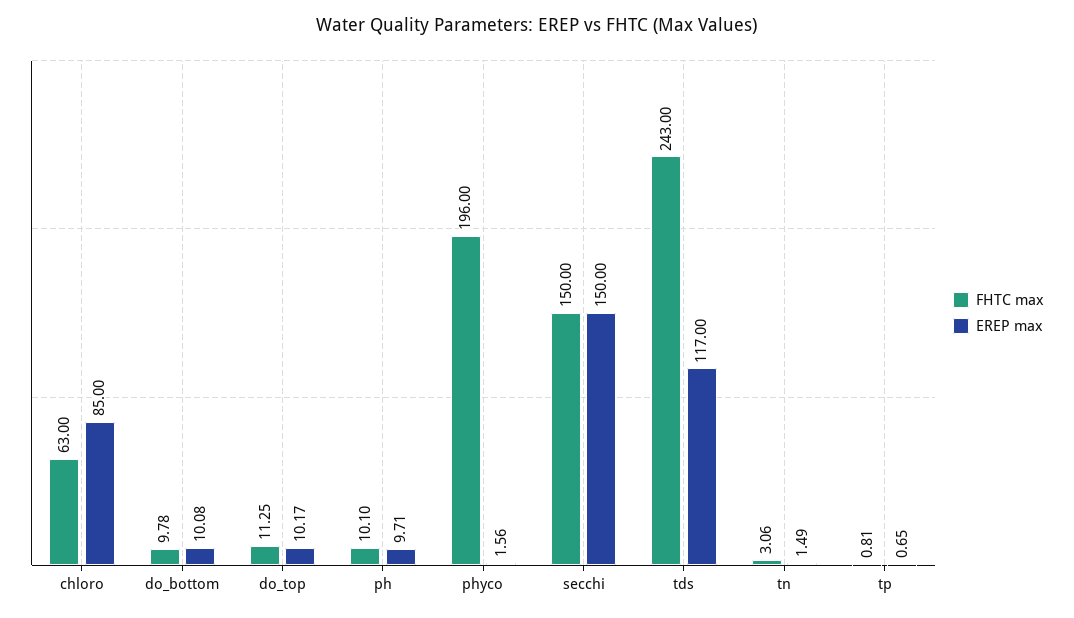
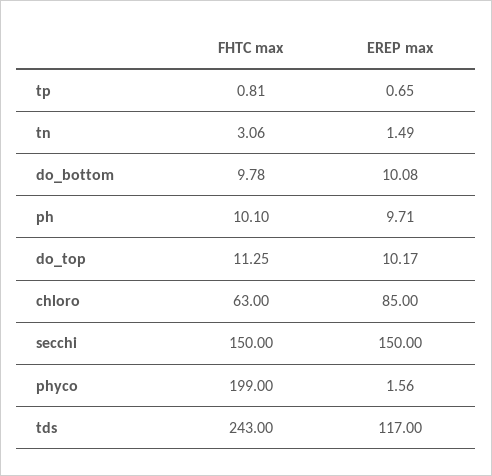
FHTC max, phyco: 196 -> 199

